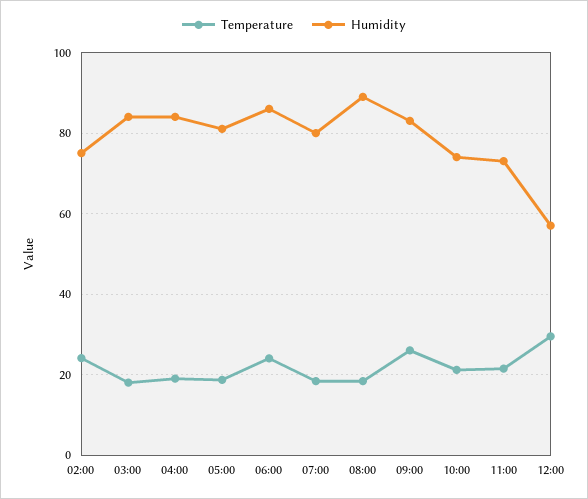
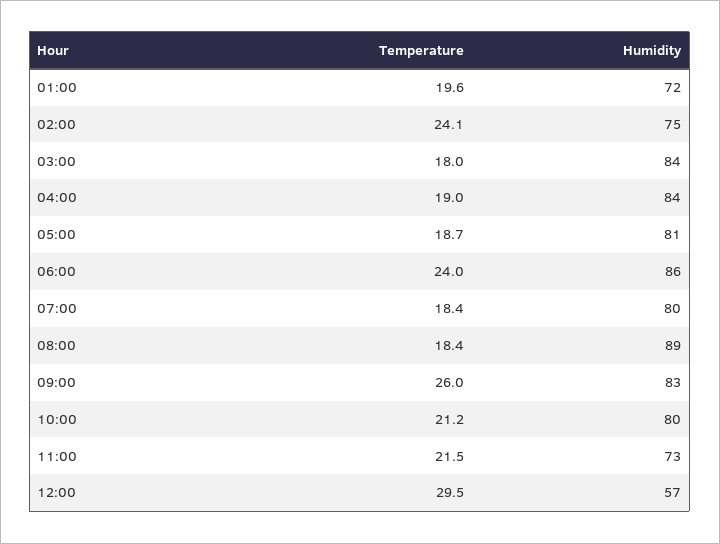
Humidity, 10:00: 74 -> 80
Temperature, 01:00: none -> 19.6
Humidity, 01:00: none -> 72

